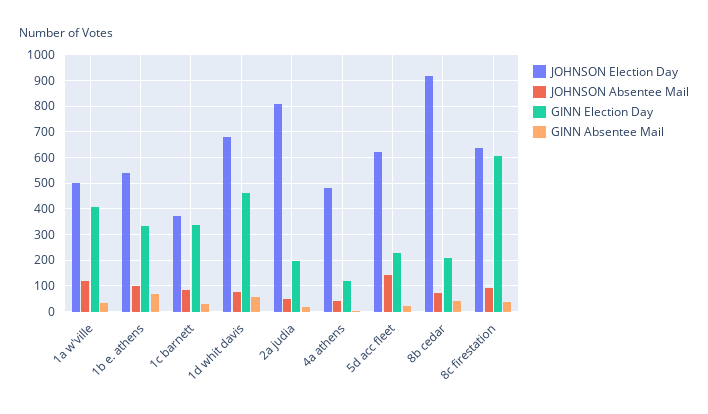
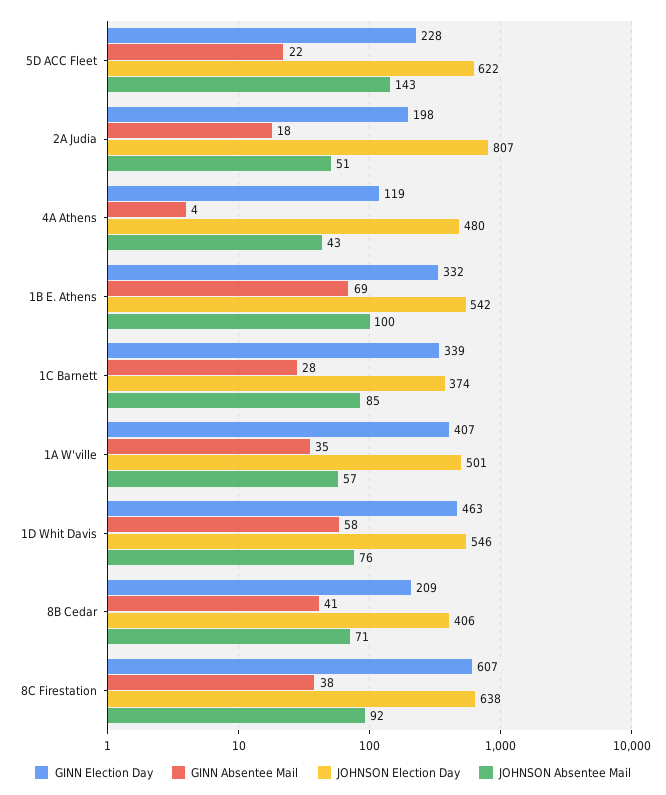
JOHNSON Absentee Mail, 1a w'ville: 125 -> 57
JOHNSON Election Day, 1d whit davis: 675 -> 546
JOHNSON Election Day, 8b cedar: 925 -> 406

